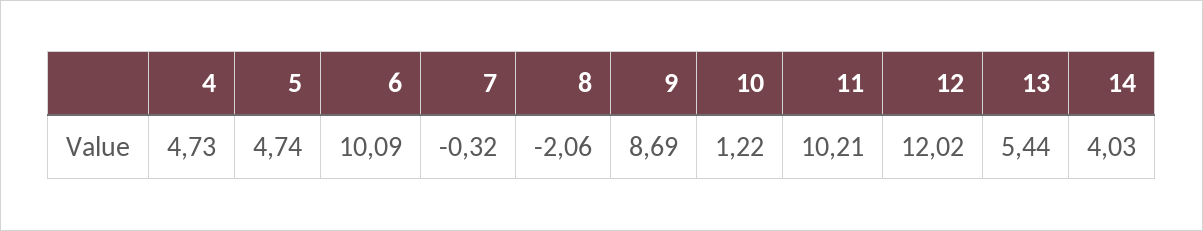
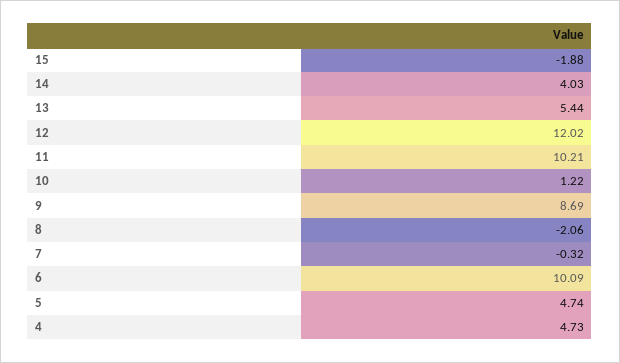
15: none -> -1.88

